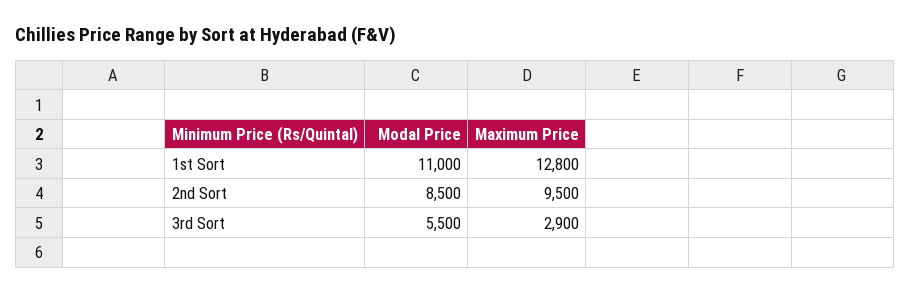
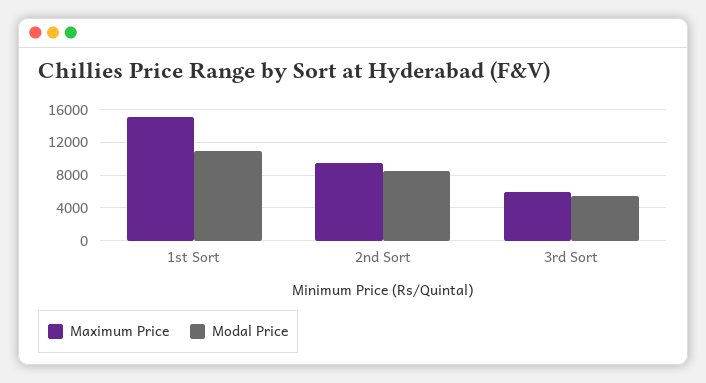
Maximum Price, 1st Sort: 12800 -> 15000
Maximum Price, 3rd Sort: 2900 -> 6000

